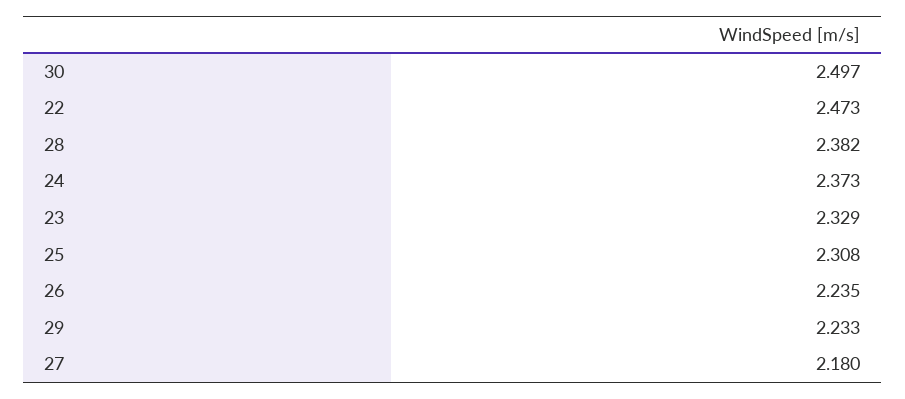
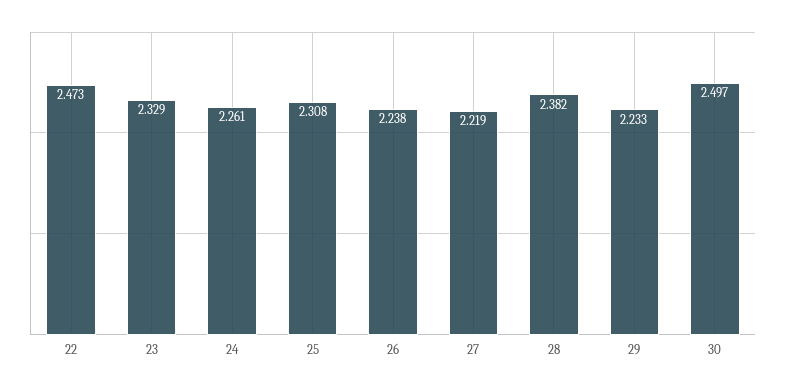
24: 2.373 -> 2.261
26: 2.235 -> 2.238
27: 2.18 -> 2.219

